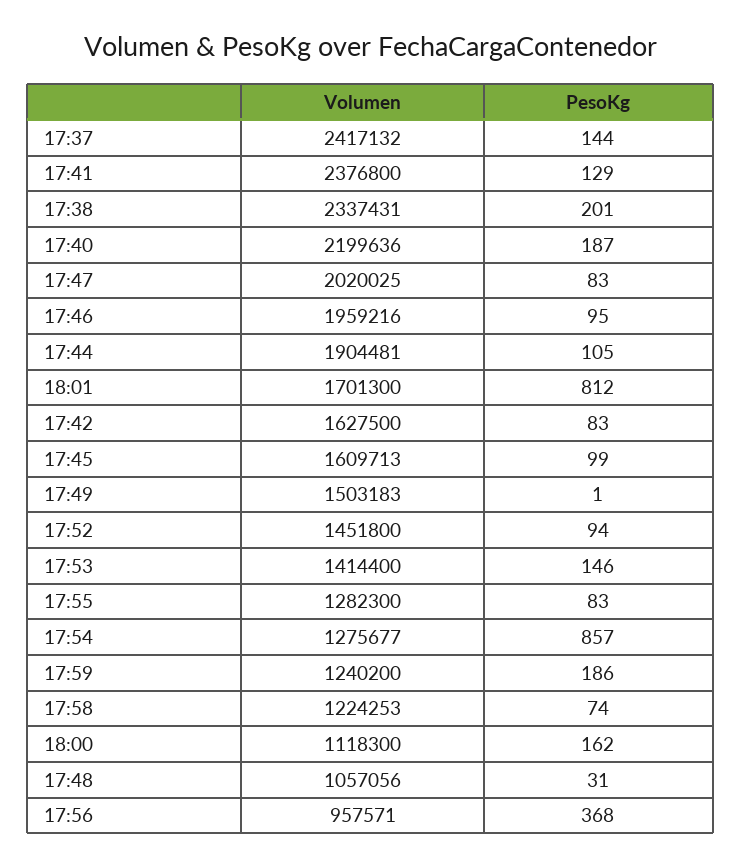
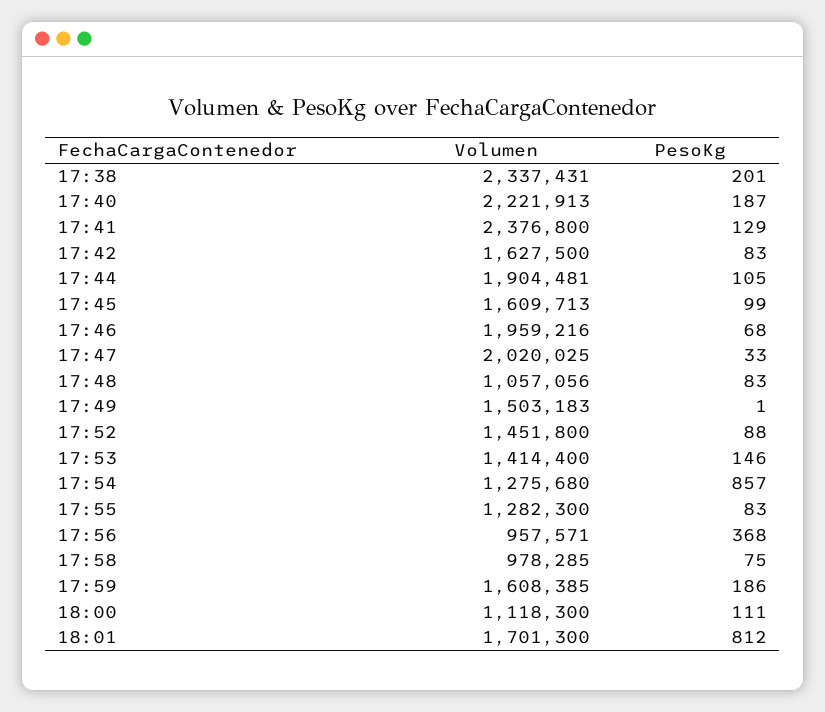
Volumen, 17:37: 2417132 -> none
PesoKg, 17:37: 144 -> none
Volumen, 17:40: 2199636 -> 2221913
PesoKg, 17:47: 83 -> 33
PesoKg, 17:46: 95 -> 68
PesoKg, 17:52: 94 -> 88
Volumen, 17:54: 1275677 -> 1275680
Volumen, 17:59: 1240200 -> 1608385
Volumen, 17:58: 1224253 -> 978285
PesoKg, 17:58: 74 -> 75
PesoKg, 18:00: 162 -> 111
PesoKg, 17:48: 31 -> 83

